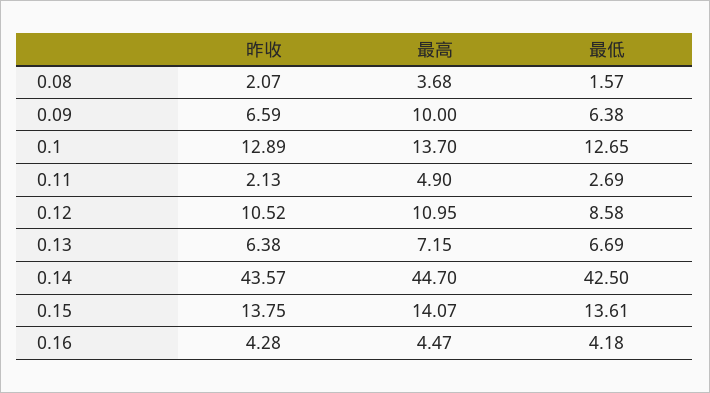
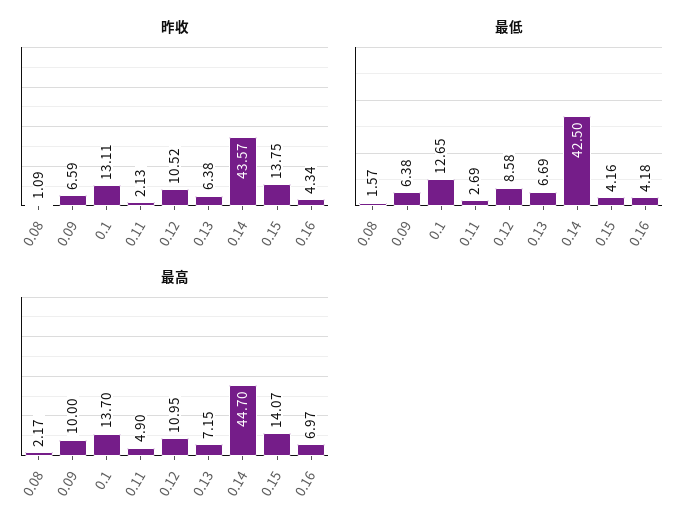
昨收, 0.08: 2.07 -> 1.09
最高, 0.08: 3.68 -> 2.17
昨收, 0.1: 12.89 -> 13.11
最低, 0.15: 13.61 -> 4.16
昨收, 0.16: 4.28 -> 4.34
最高, 0.16: 4.47 -> 6.97

